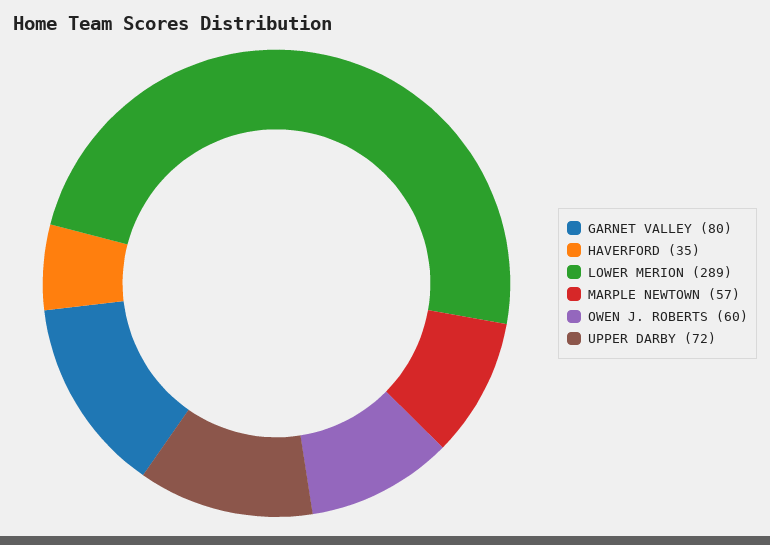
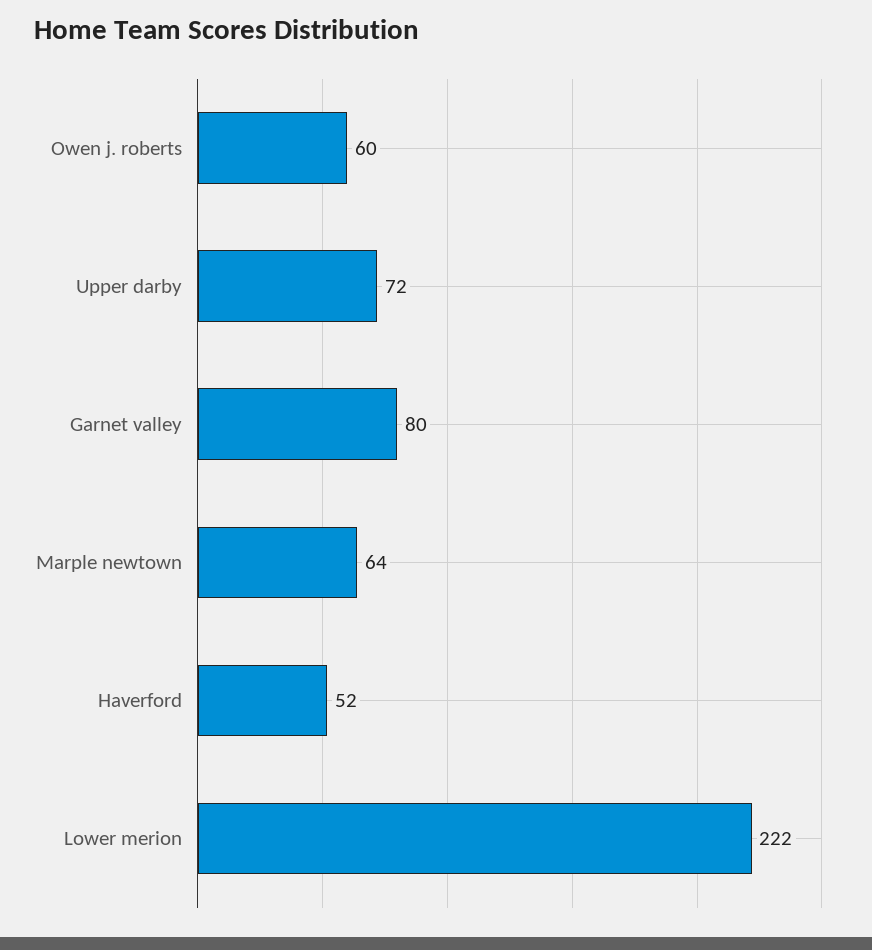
HAVERFORD: 35 -> 52
LOWER MERION: 289 -> 222
MARPLE NEWTOWN: 57 -> 64

